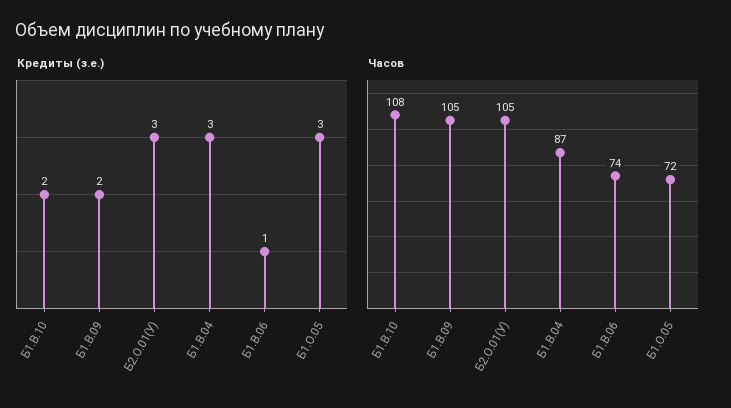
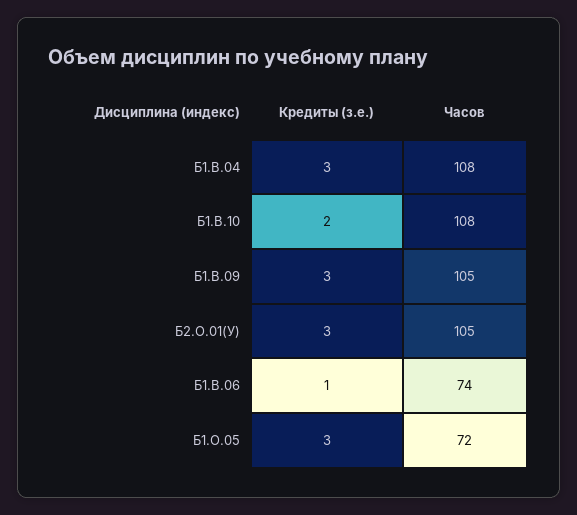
Кредиты (з.е.), Б1.В.09: 2 -> 3
Часов, Б1.В.04: 87 -> 108

